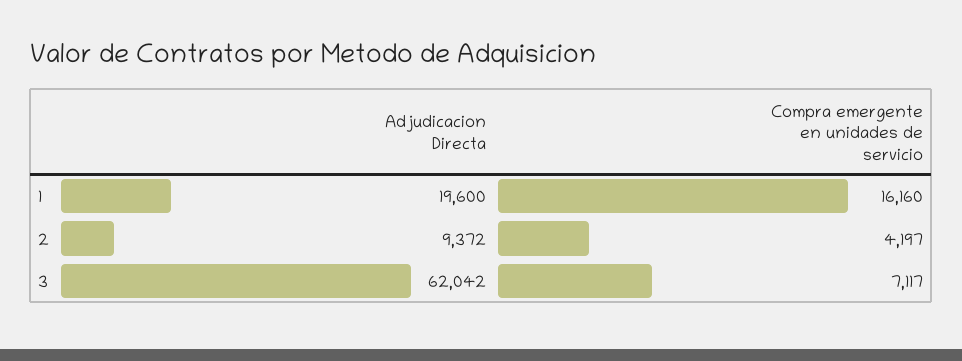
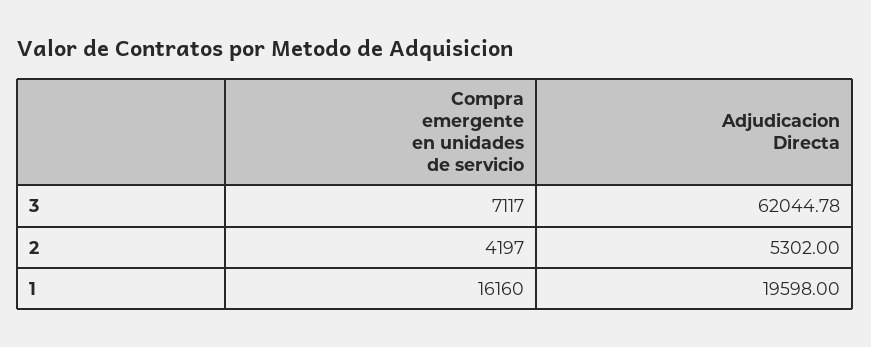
Adjudicacion Directa, 1: 19600 -> 19598
Adjudicacion Directa, 2: 9372 -> 5302
Adjudicacion Directa, 3: 62042 -> 62044.78

